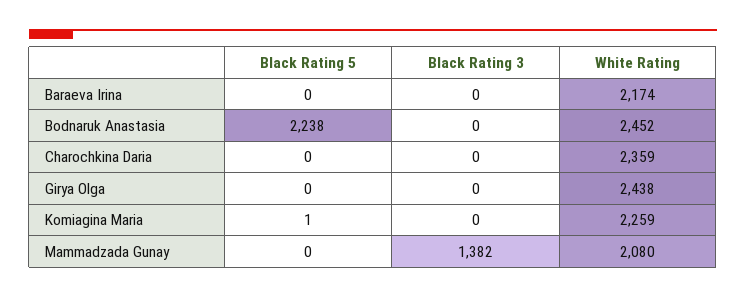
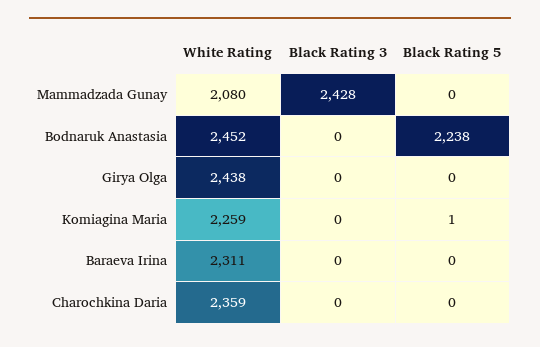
White Rating, Baraeva Irina: 2174 -> 2311
Black Rating 3, Mammadzada Gunay: 1382 -> 2428

